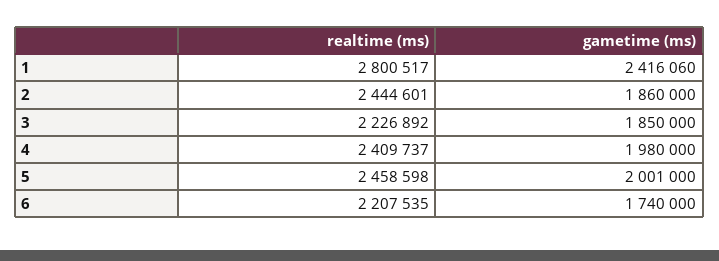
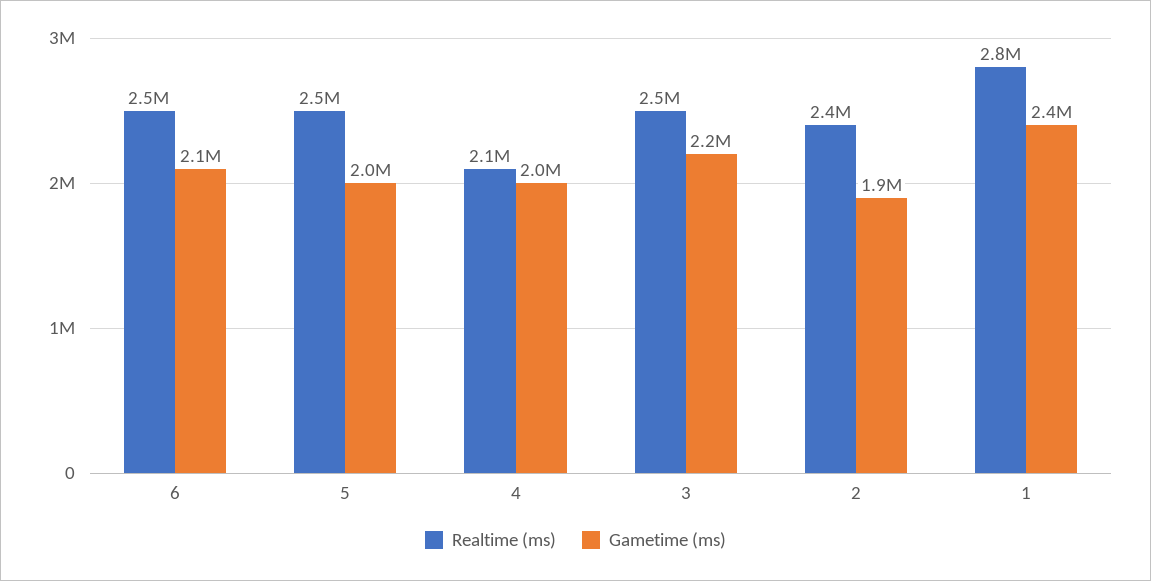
realtime (ms), 3: 2226892 -> 2500000
gametime (ms), 3: 1850000 -> 2200000
realtime (ms), 4: 2409737 -> 2100000
realtime (ms), 6: 2207535 -> 2500000
gametime (ms), 6: 1740000 -> 2100000

